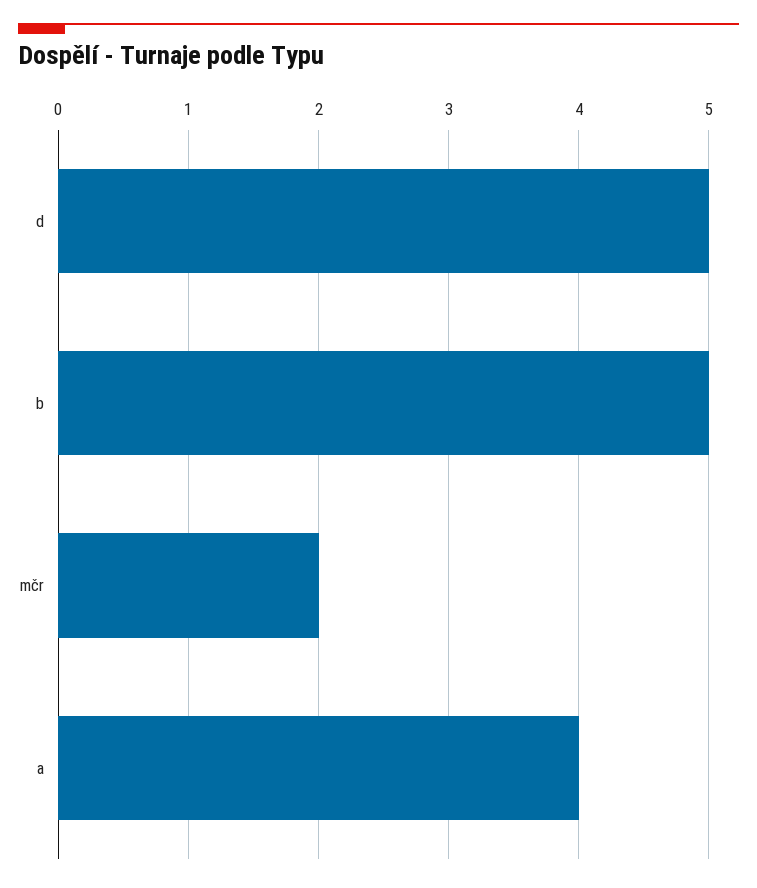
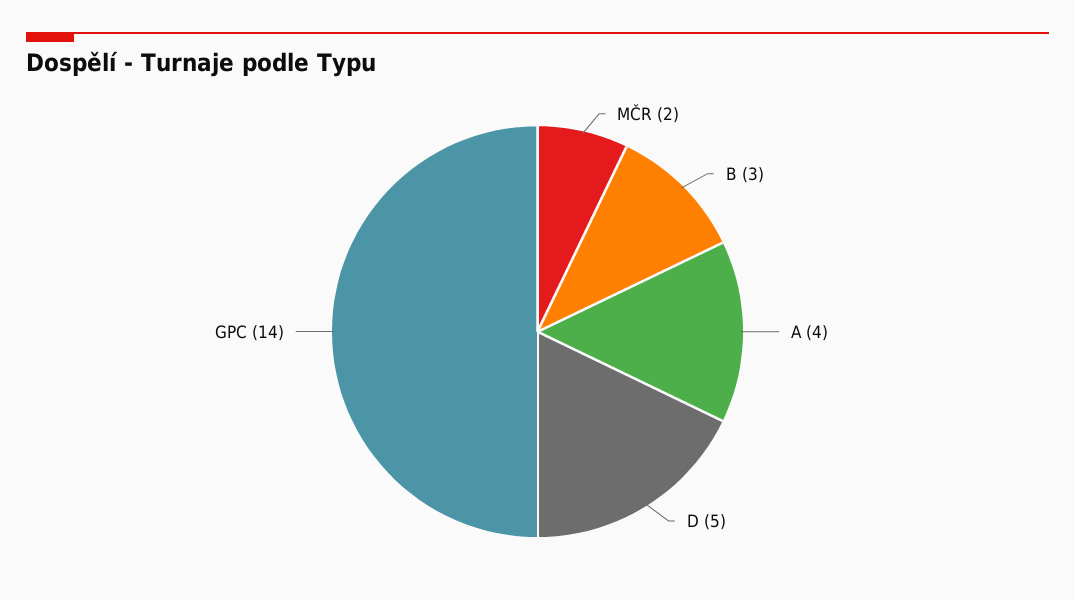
b: 5 -> 3
GPC: none -> 14

